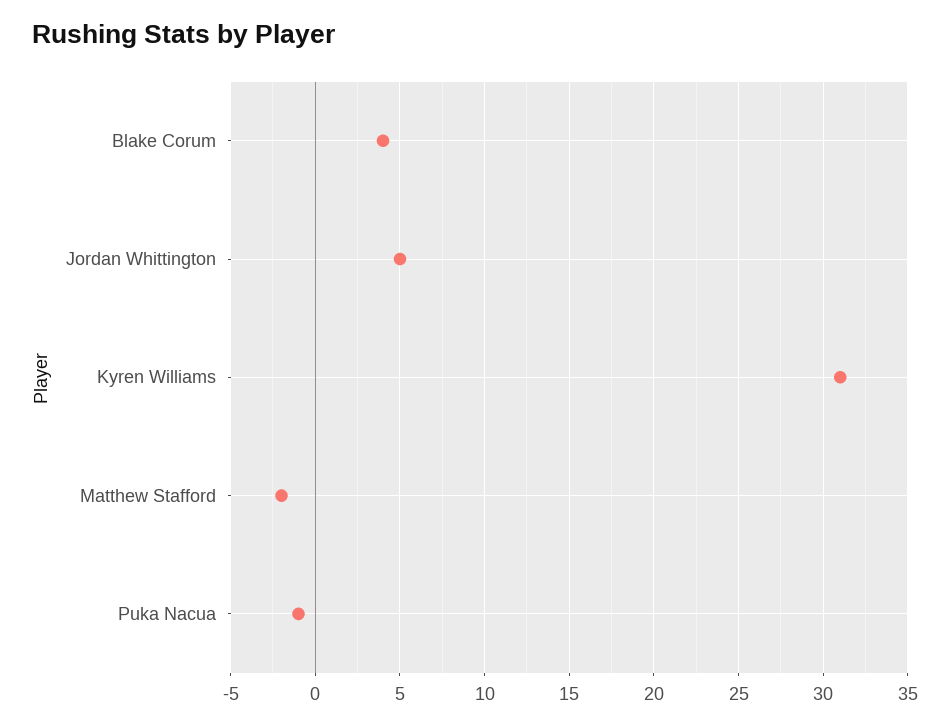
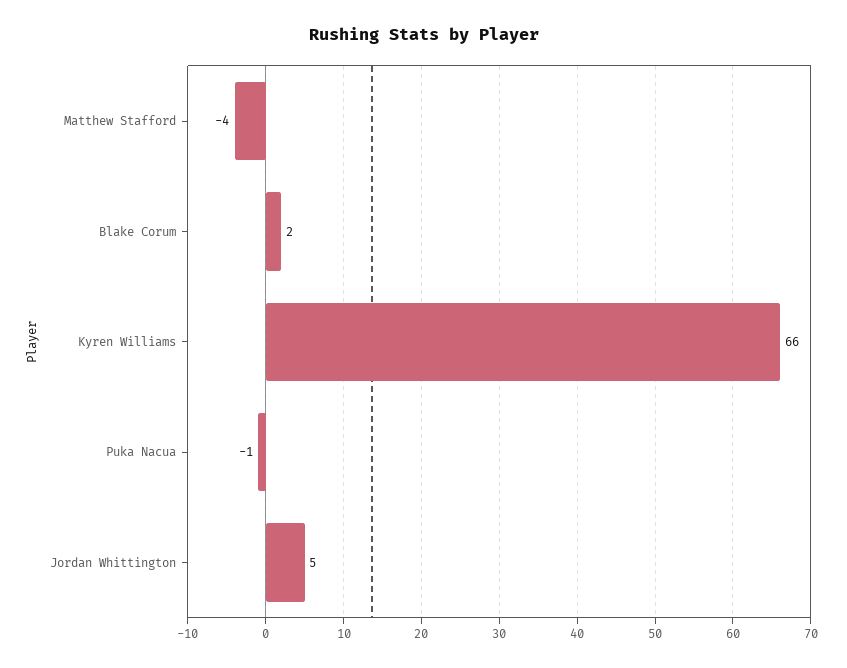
Blake Corum: 4 -> 2
Kyren Williams: 31 -> 66
Matthew Stafford: -2 -> -4

